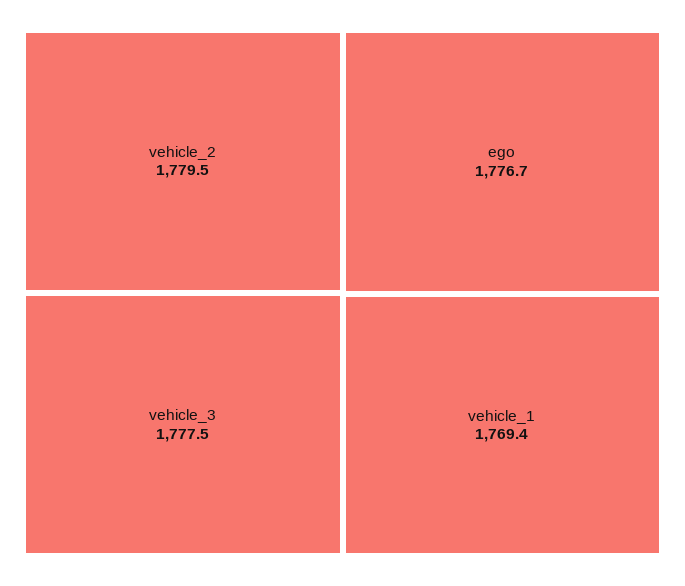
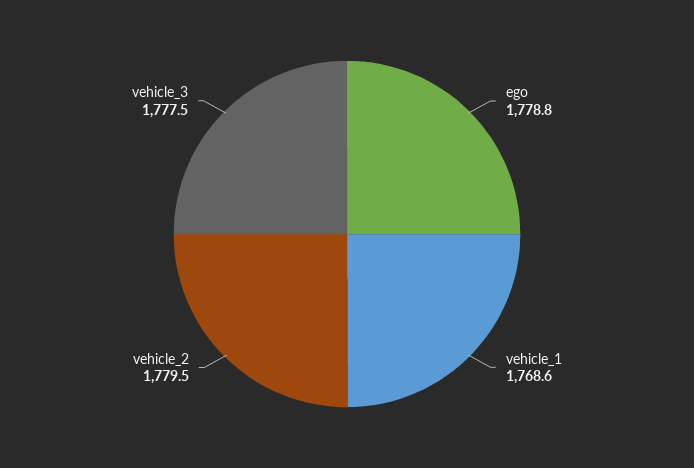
ego: 1776.7 -> 1778.8
vehicle_1: 1769.4 -> 1768.6

